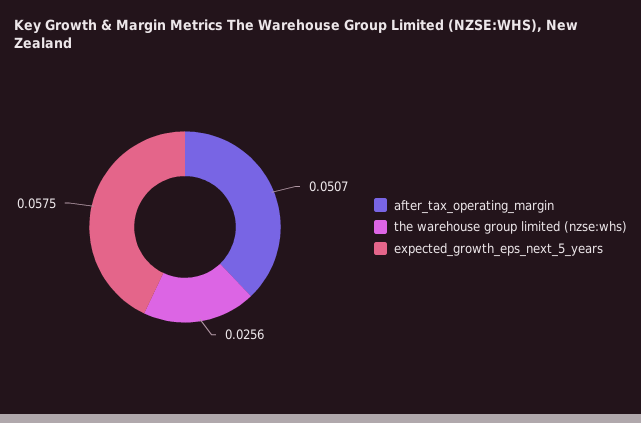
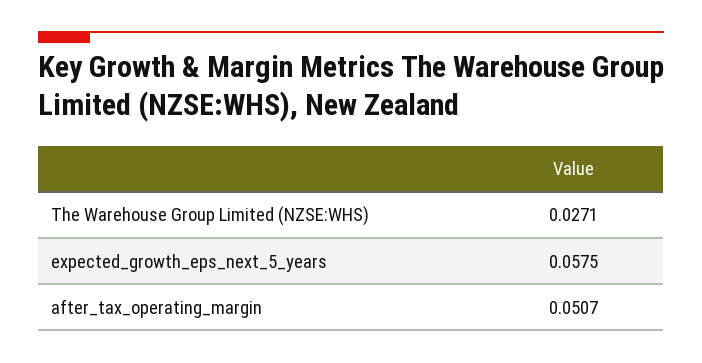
the warehouse group limited (nzse:whs): 0.0256 -> 0.0271

